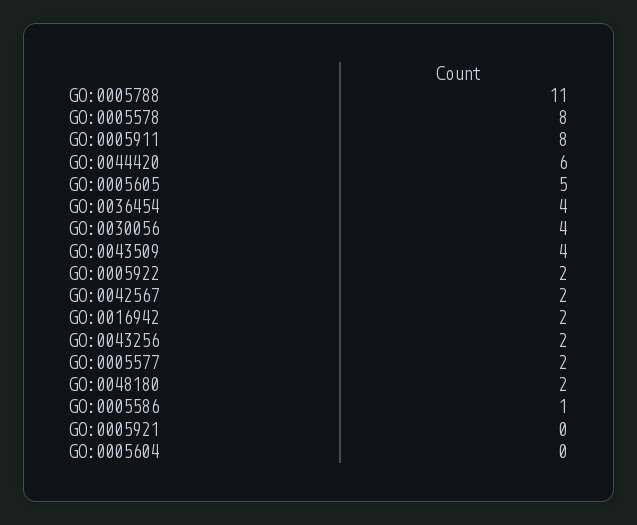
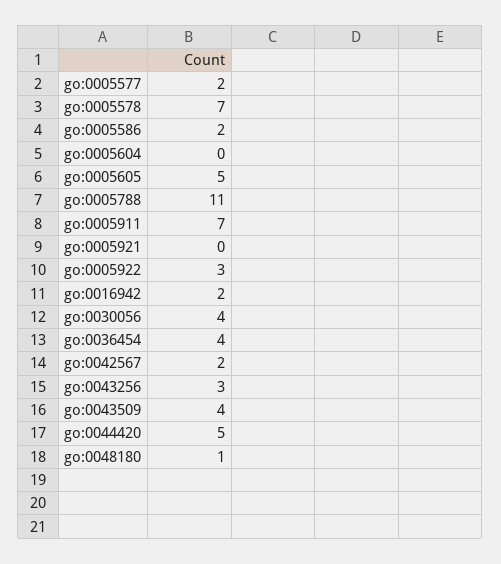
GO:0005578: 8 -> 7
GO:0005911: 8 -> 7
GO:0044420: 6 -> 5
GO:0005922: 2 -> 3
GO:0043256: 2 -> 3
GO:0048180: 2 -> 1
GO:0005586: 1 -> 2

